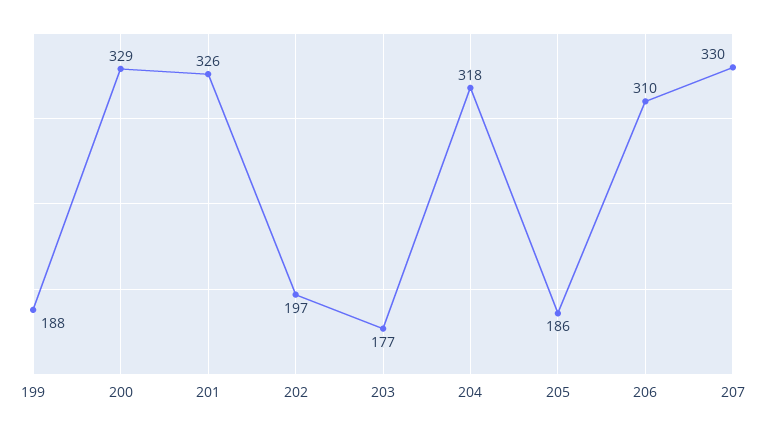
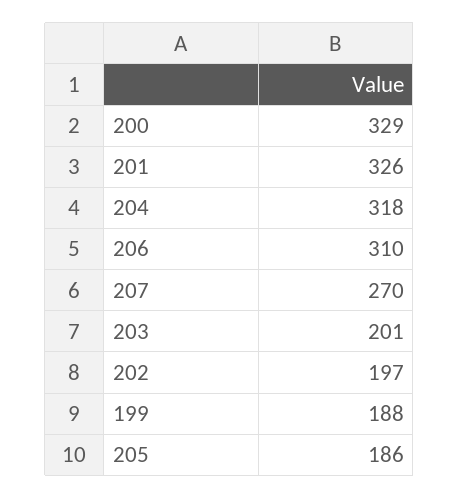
203: 177 -> 201
207: 330 -> 270

